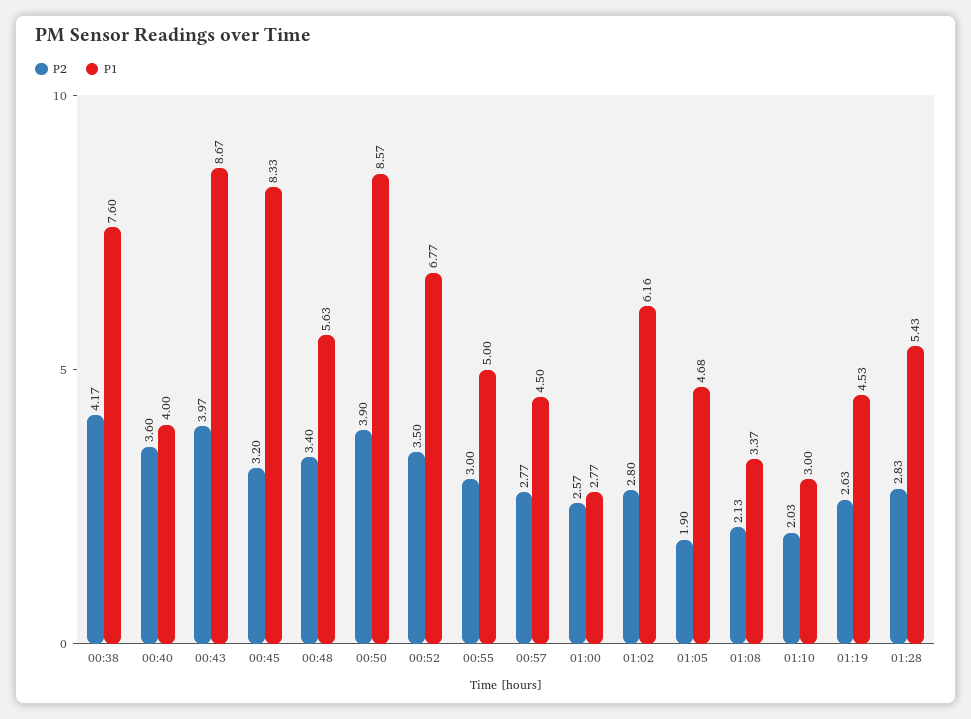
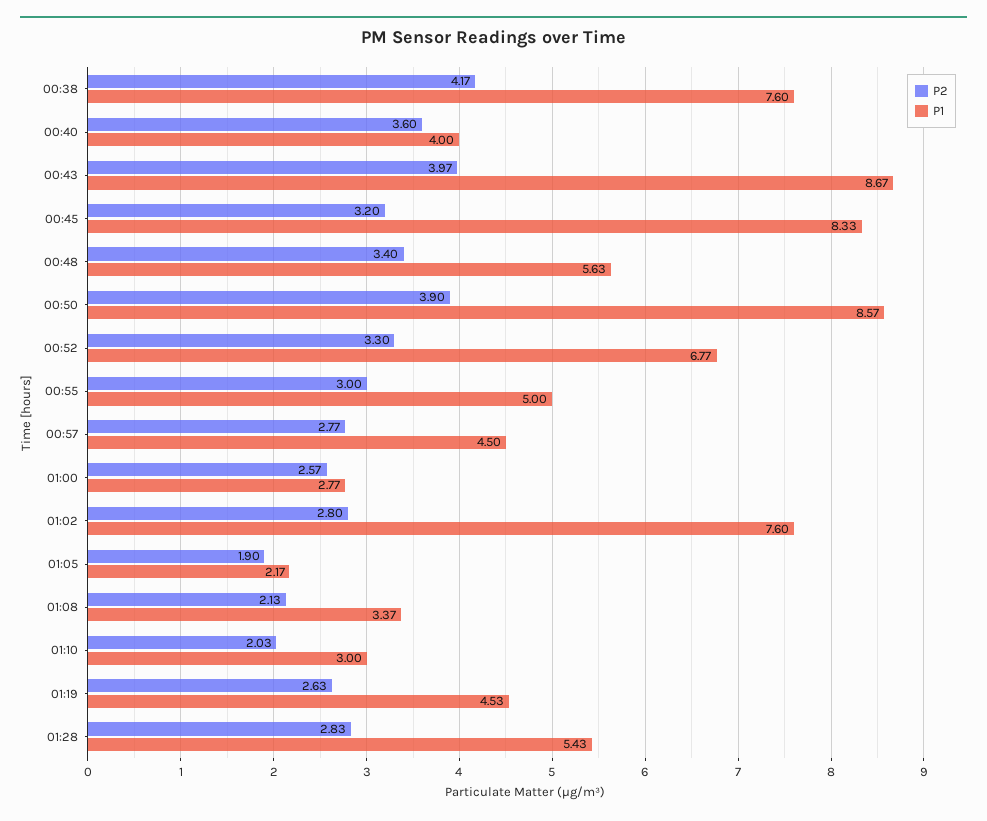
P2, 00:52: 3.5 -> 3.3
P1, 01:02: 6.16 -> 7.6
P1, 01:05: 4.68 -> 2.17

